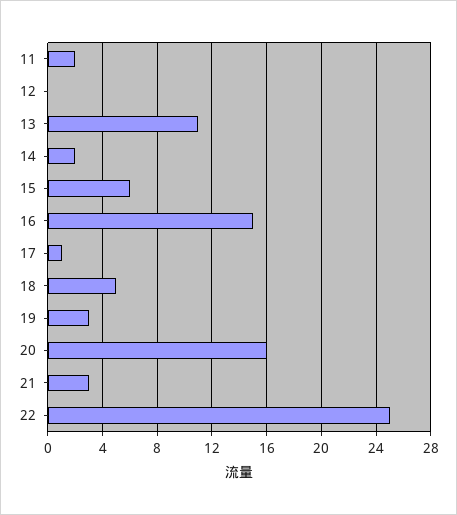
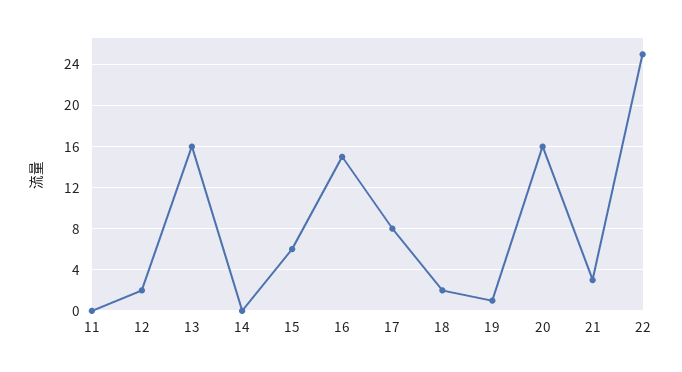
11: 2 -> 0
12: 0 -> 2
13: 11 -> 16
14: 2 -> 0
17: 1 -> 8
18: 5 -> 2
19: 3 -> 1

